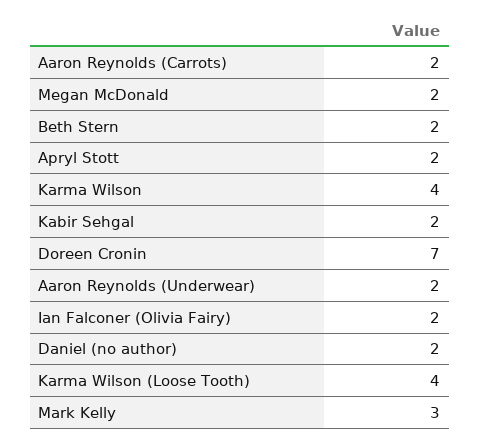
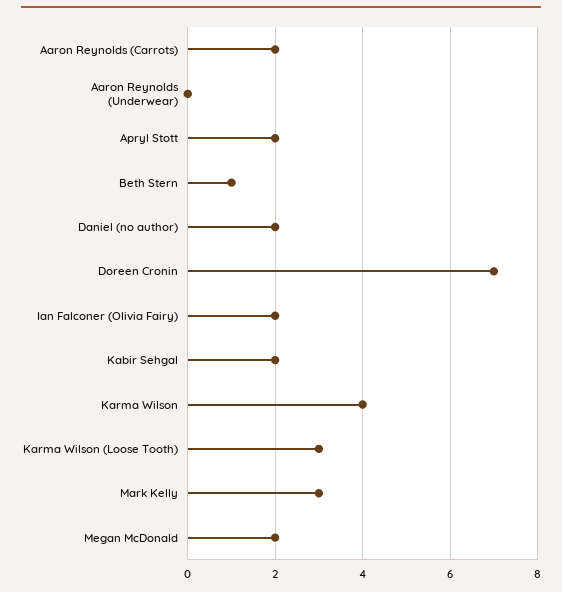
Beth Stern: 2 -> 1
Aaron Reynolds (Underwear): 2 -> 0
Karma Wilson (Loose Tooth): 4 -> 3

